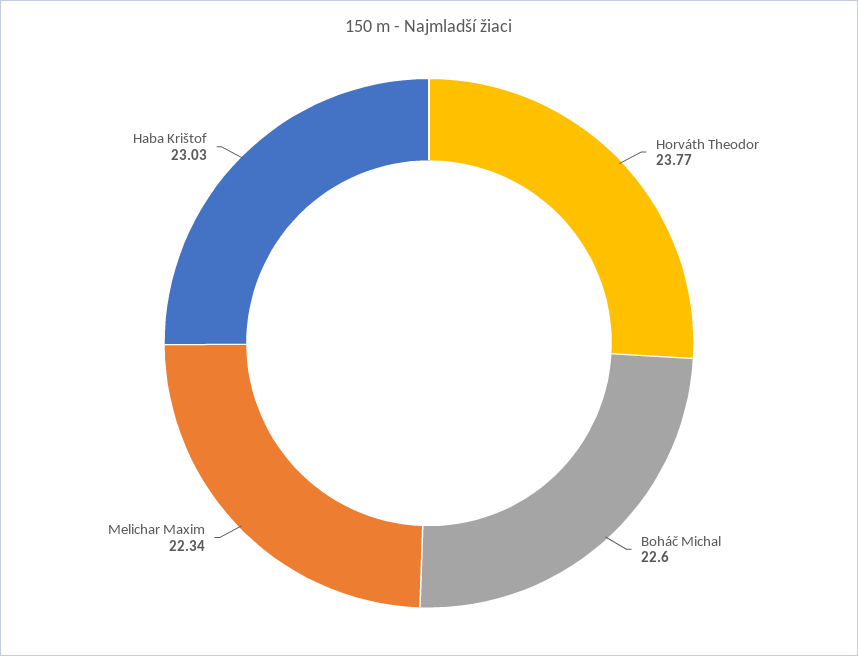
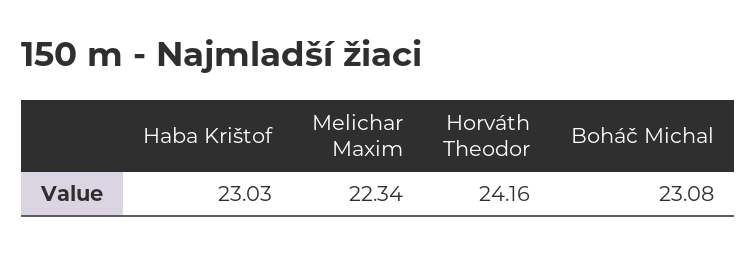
Horváth Theodor: 23.77 -> 24.16
Boháč Michal: 22.6 -> 23.08

